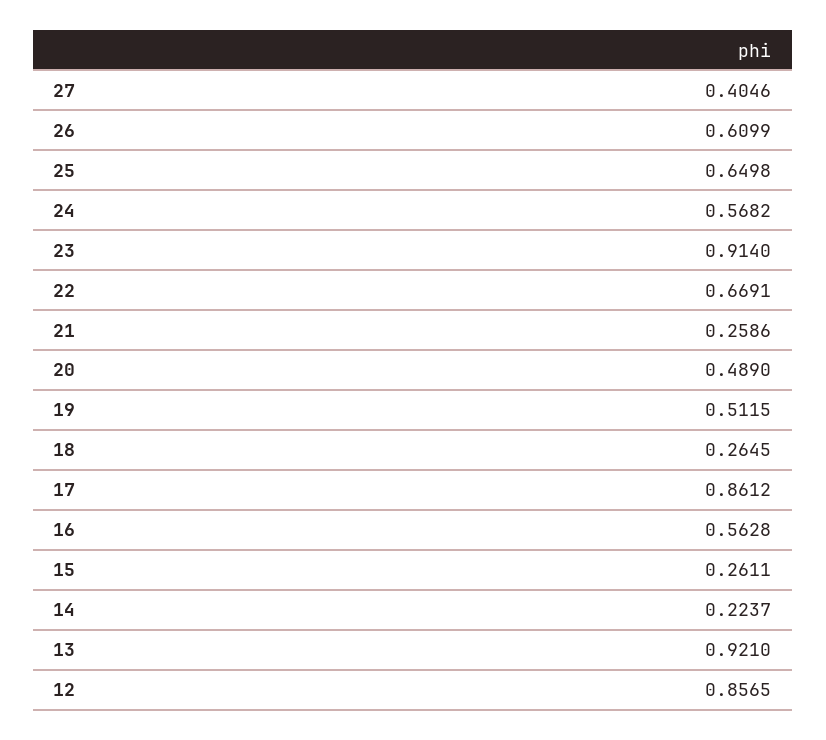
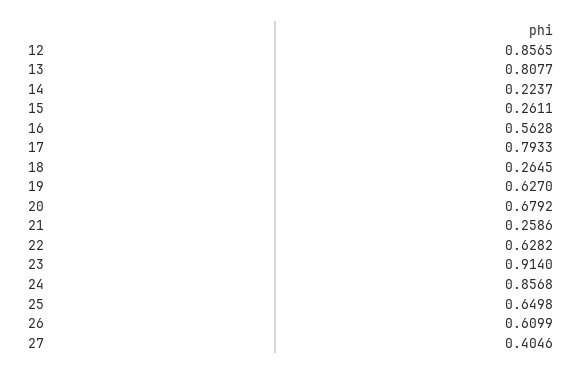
24: 0.5682 -> 0.8568
22: 0.6691 -> 0.6282
20: 0.489 -> 0.6792
19: 0.5115 -> 0.627
17: 0.8612 -> 0.7933
13: 0.921 -> 0.8077

